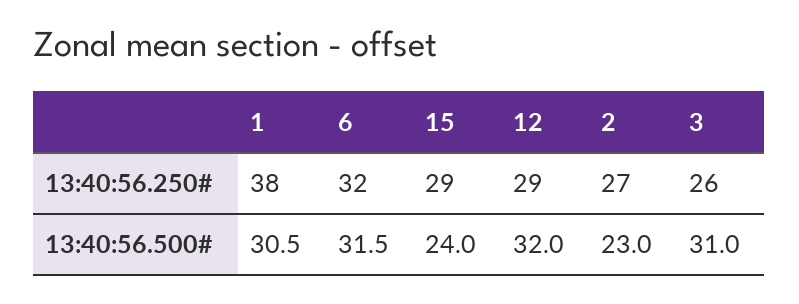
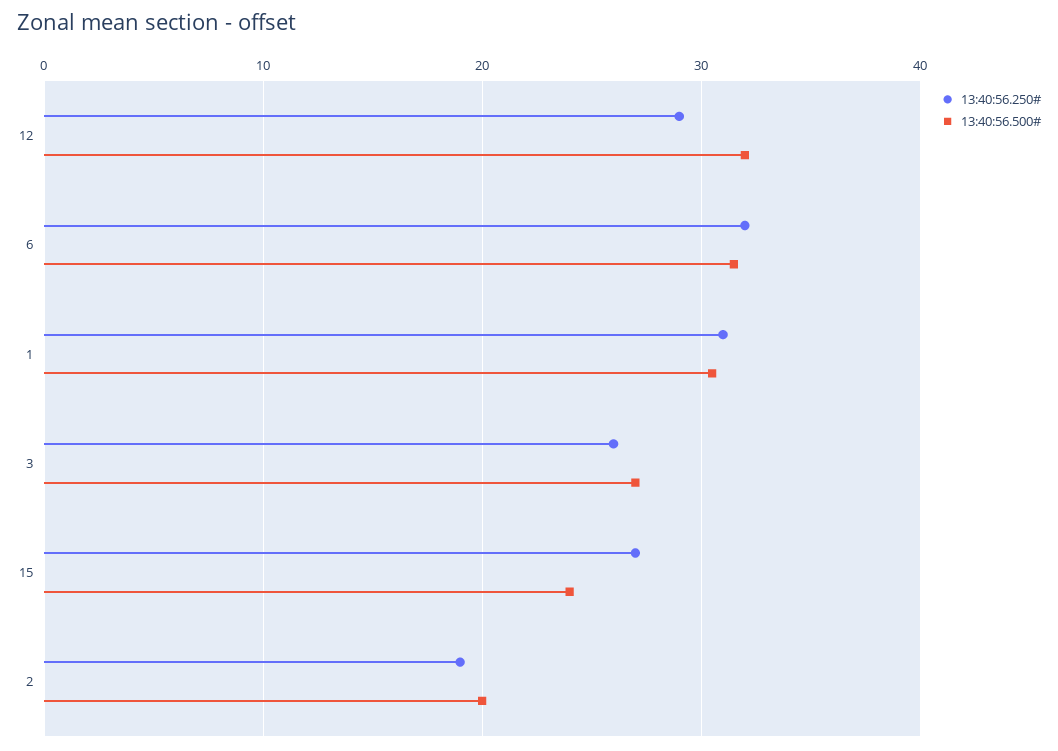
13:40:56.250#, 1: 38 -> 31
13:40:56.250#, 15: 29 -> 27
13:40:56.250#, 2: 27 -> 19
13:40:56.500#, 2: 23 -> 20
13:40:56.500#, 3: 31 -> 27

